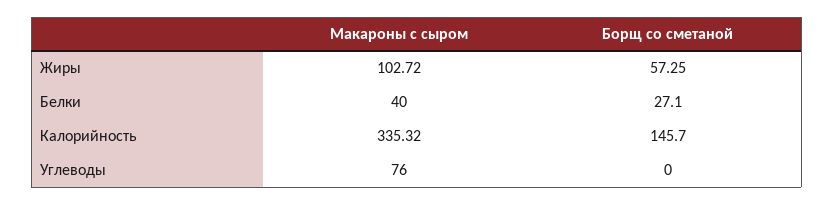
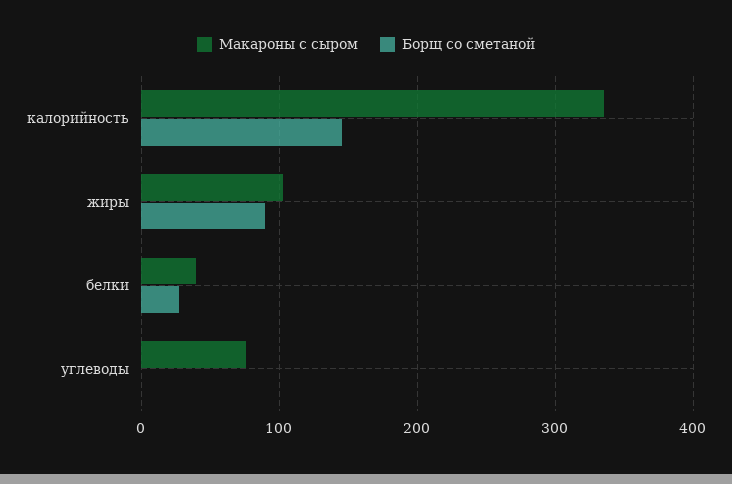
Борщ со сметаной, Жиры: 57.25 -> 90

